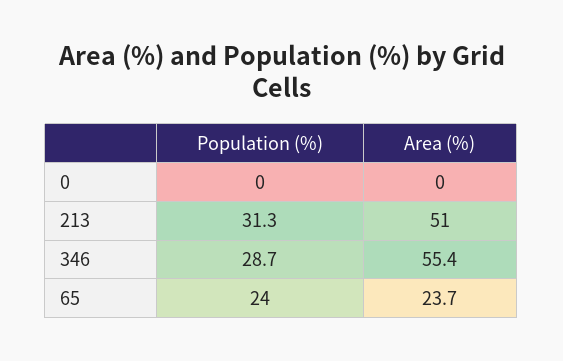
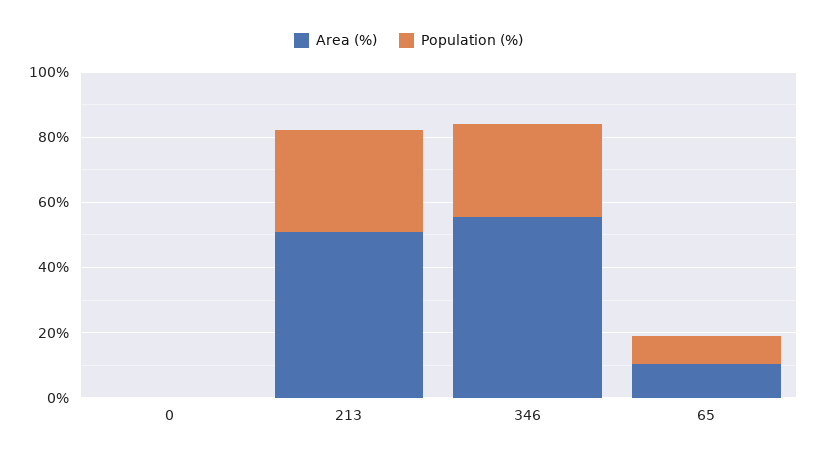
Population (%), 65: 24 -> 10
Area (%), 65: 23.7 -> 10

